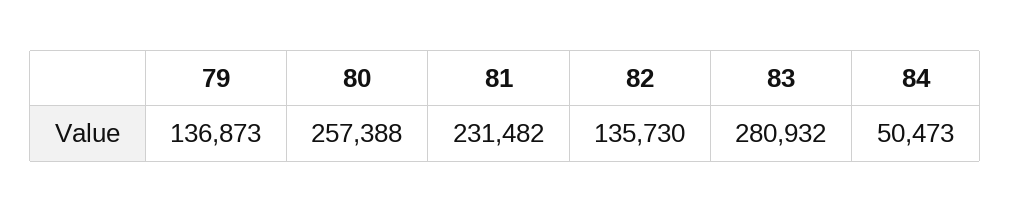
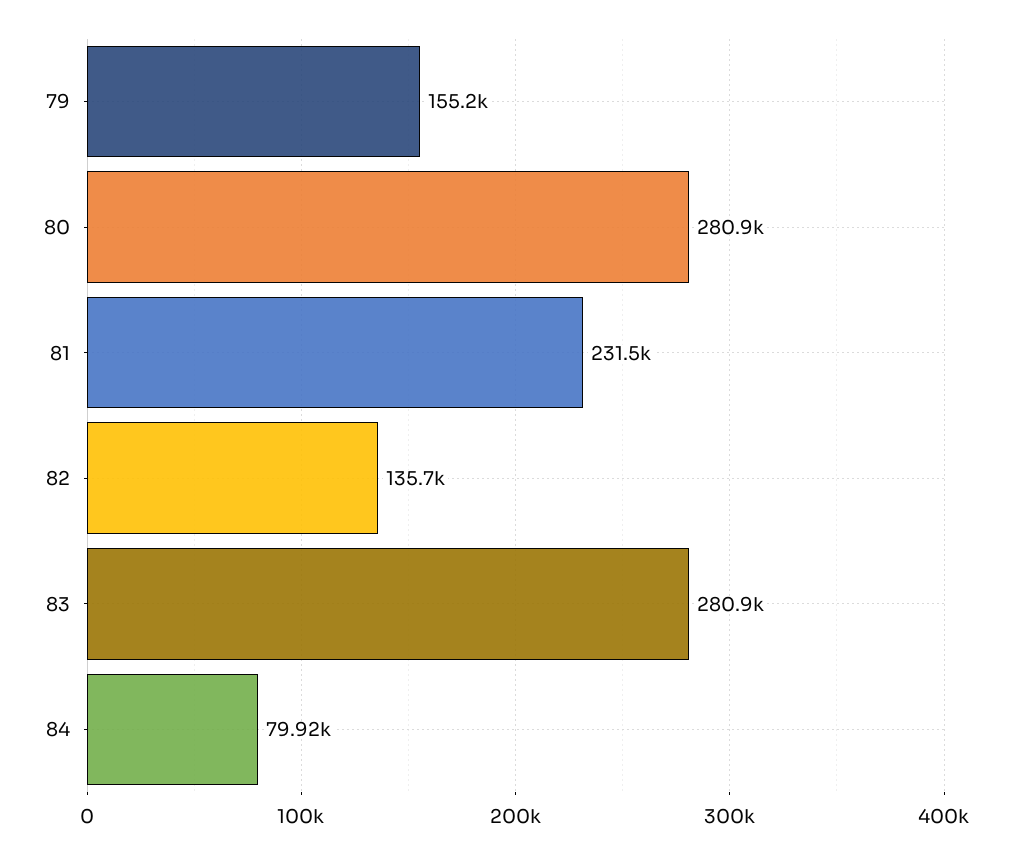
79: 136873 -> 155200
80: 257388 -> 280900
84: 50473 -> 79920

